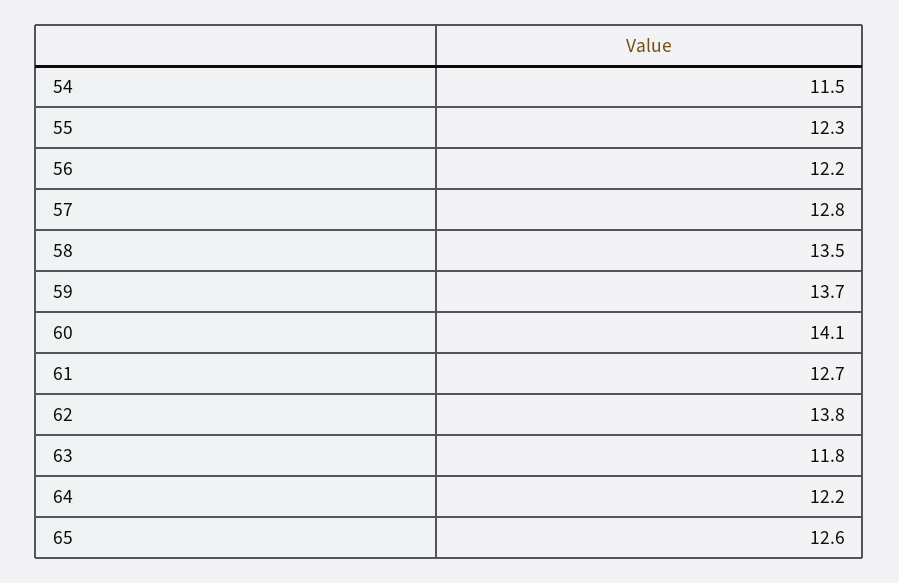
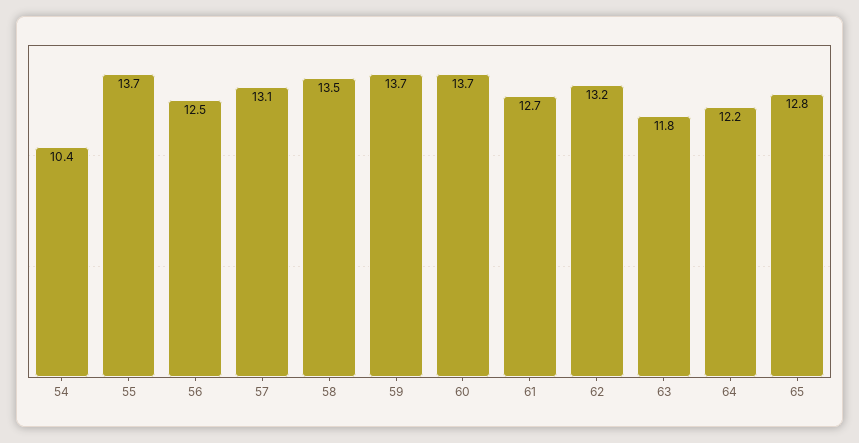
54: 11.5 -> 10.4
55: 12.3 -> 13.7
56: 12.2 -> 12.5
57: 12.8 -> 13.1
60: 14.1 -> 13.7
62: 13.8 -> 13.2
65: 12.6 -> 12.8

